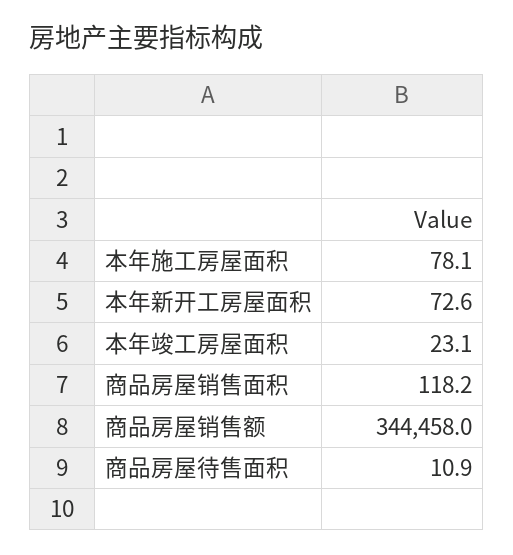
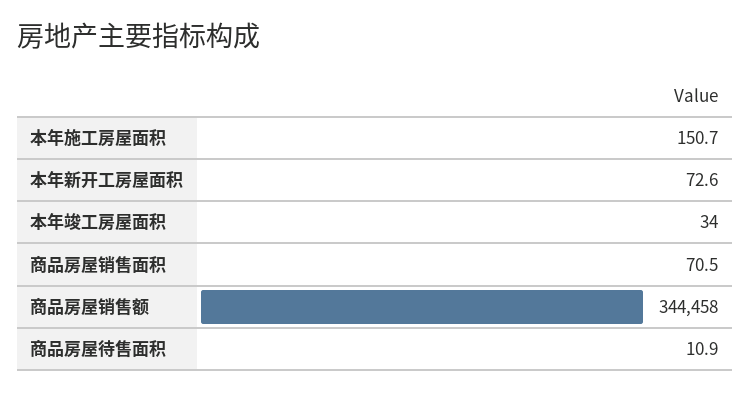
本年施工房屋面积: 78.1 -> 150.7
本年竣工房屋面积: 23.1 -> 34
商品房屋销售面积: 118.2 -> 70.5

